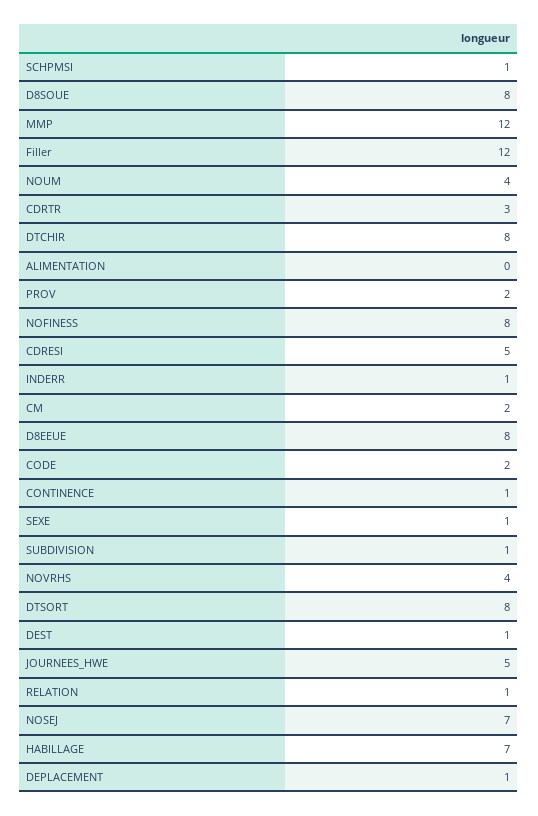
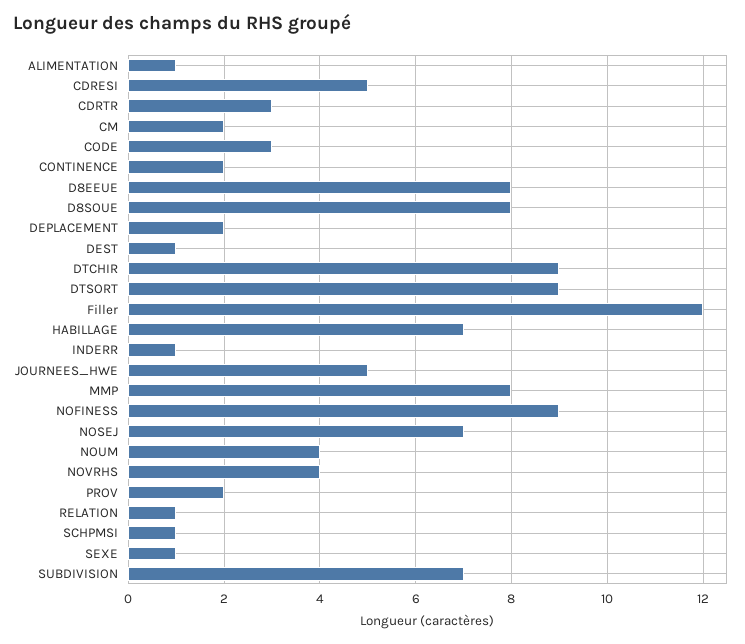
MMP: 12 -> 8
DTCHIR: 8 -> 9
ALIMENTATION: 0 -> 1
NOFINESS: 8 -> 9
CODE: 2 -> 3
CONTINENCE: 1 -> 2
SUBDIVISION: 1 -> 7
DTSORT: 8 -> 9
DEPLACEMENT: 1 -> 2

